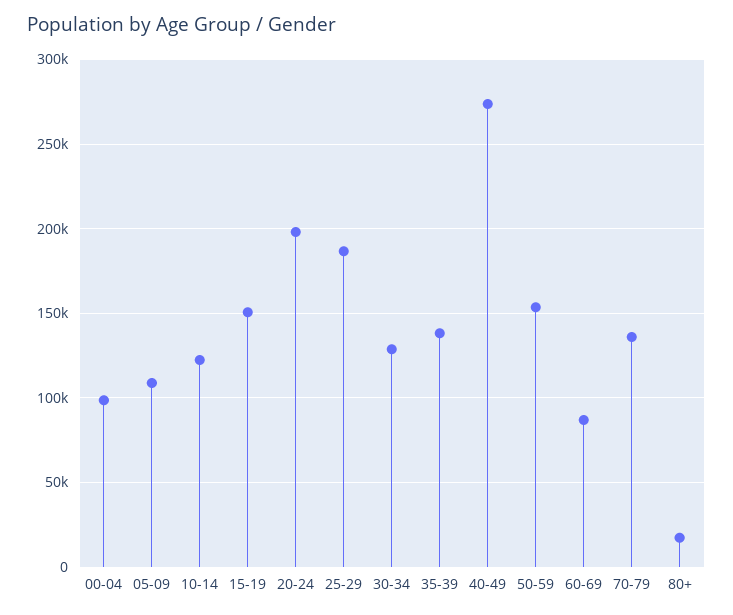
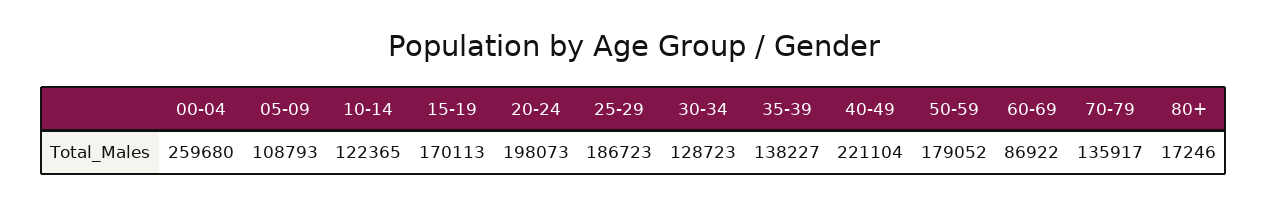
00-04: 100000 -> 259680
15-19: 150000 -> 170113
40-49: 275000 -> 221104
50-59: 155000 -> 179052

